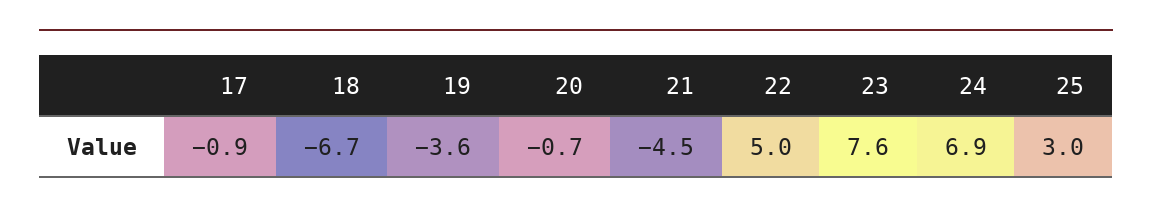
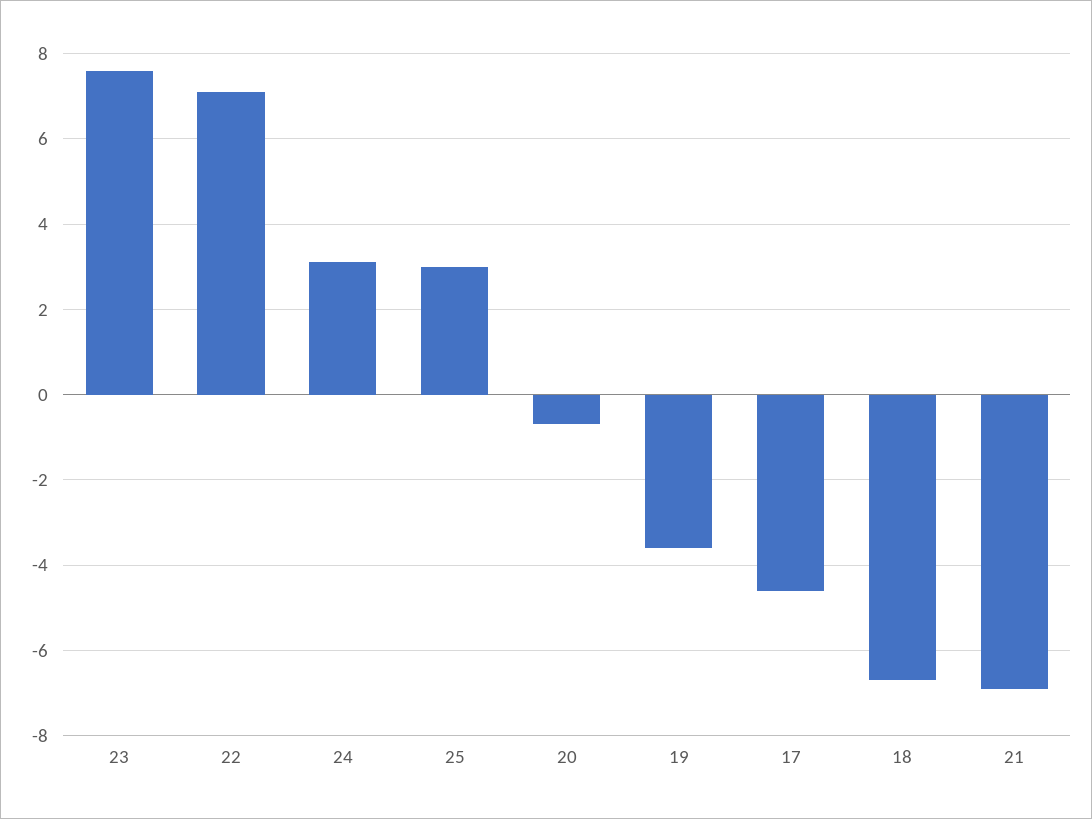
17: -0.9 -> -4.5
21: -4.5 -> -7
22: 5 -> 7
24: 6.9 -> 3

